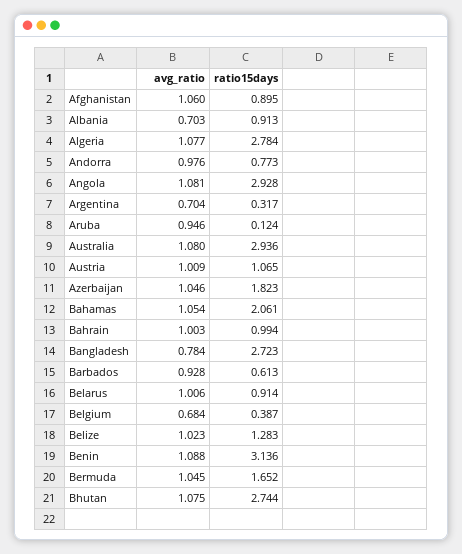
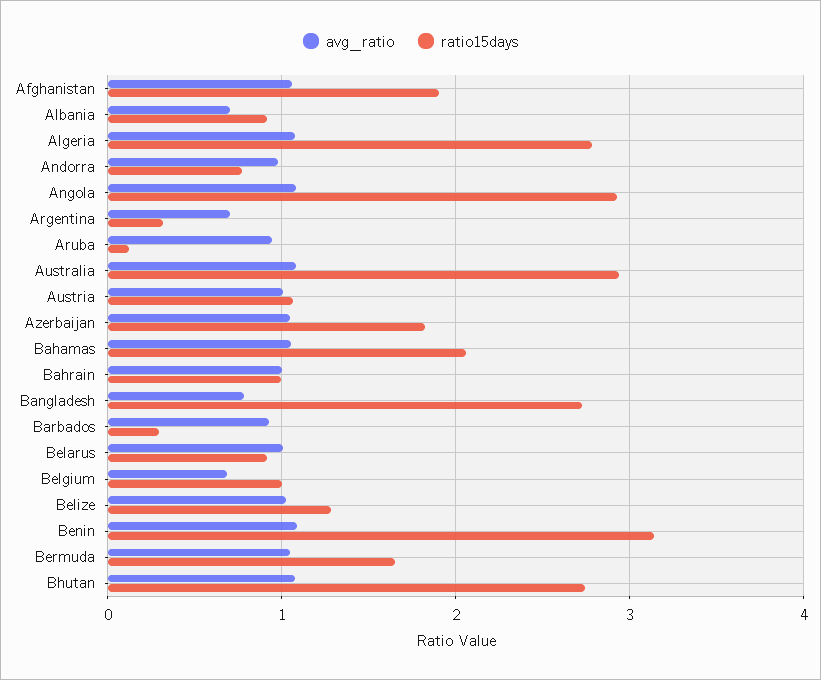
ratio15days, Afghanistan: 0.895 -> 1.9
ratio15days, Barbados: 0.613 -> 0.3
ratio15days, Belgium: 0.387 -> 1

